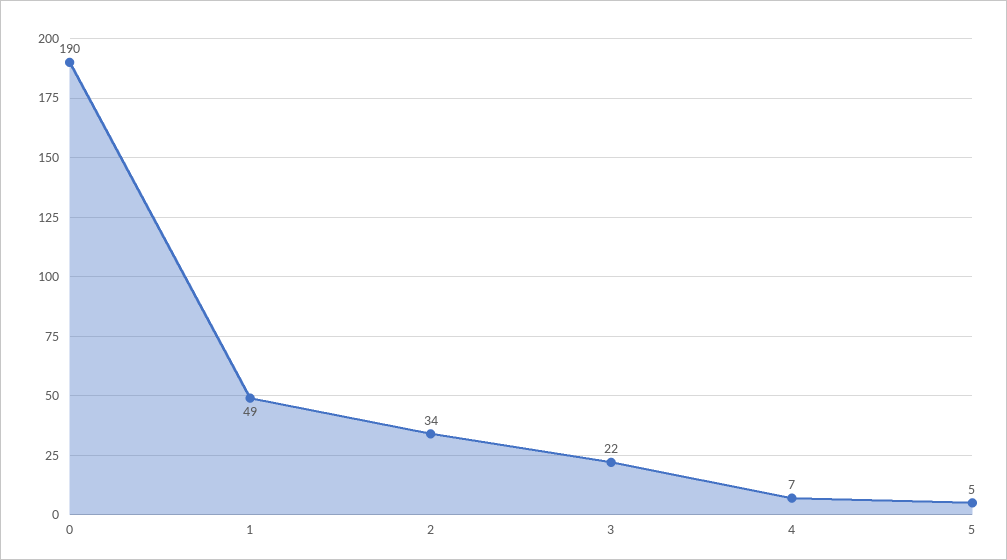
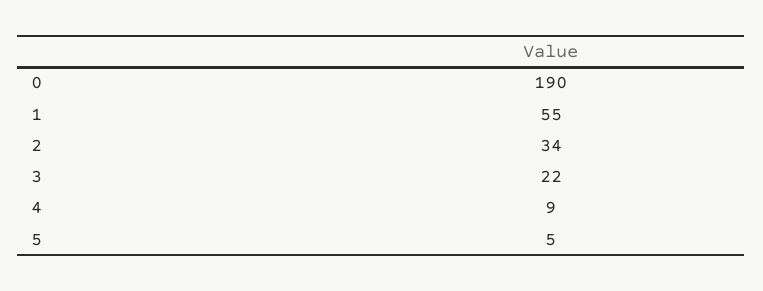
1: 49 -> 55
4: 7 -> 9

